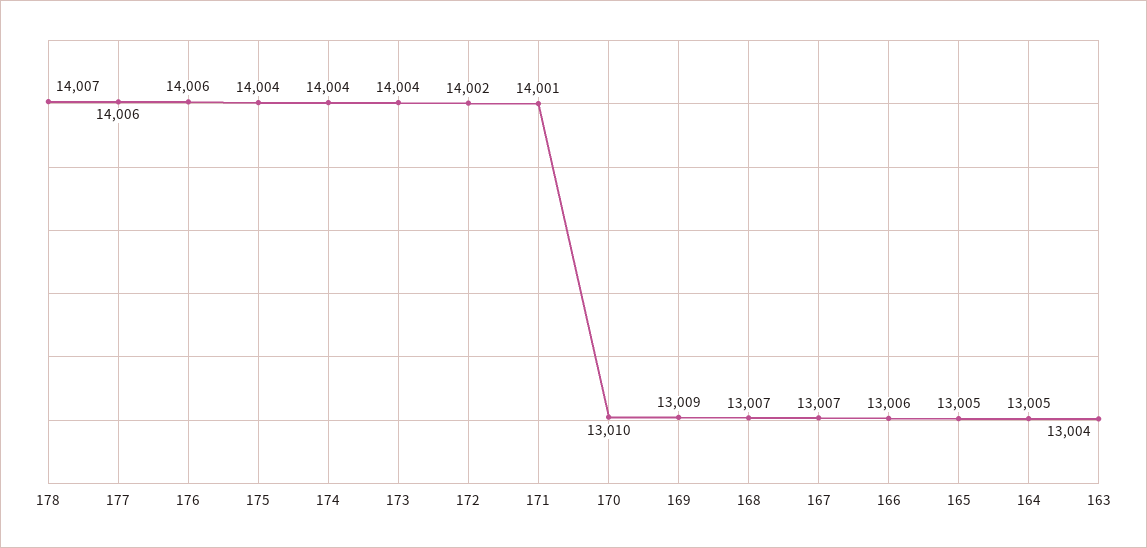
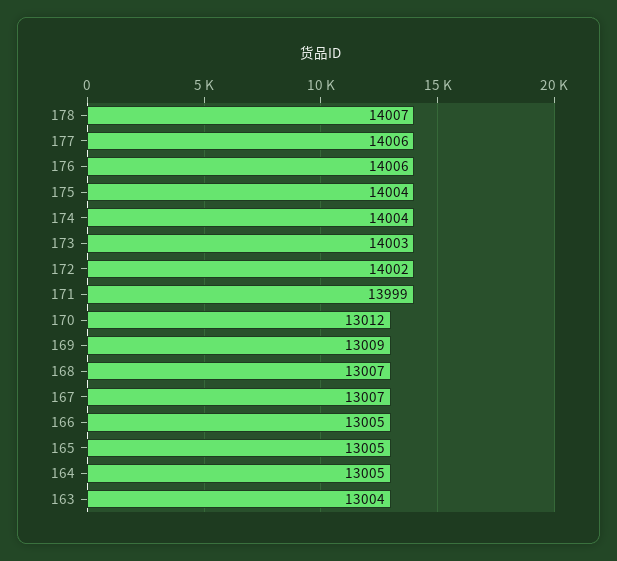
173: 14004 -> 14003
171: 14001 -> 13999
170: 13010 -> 13012
166: 13006 -> 13005

